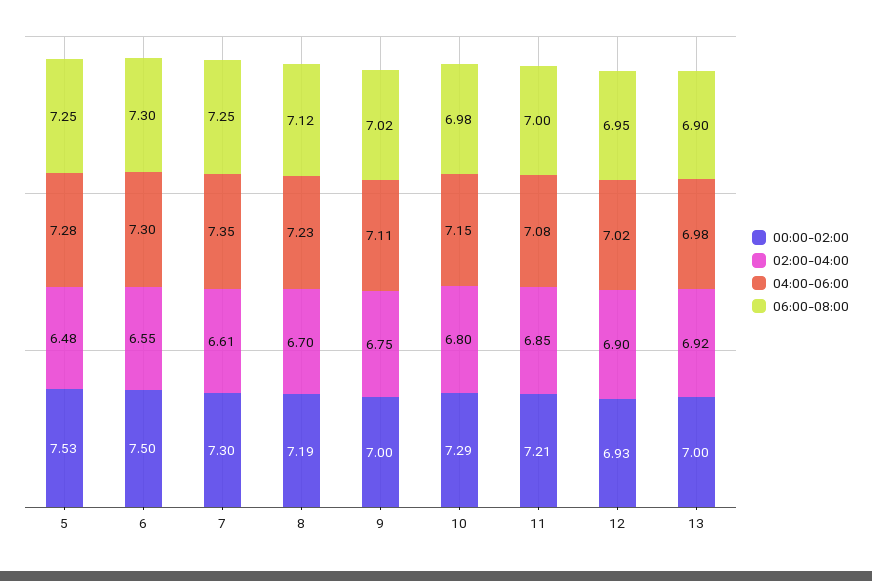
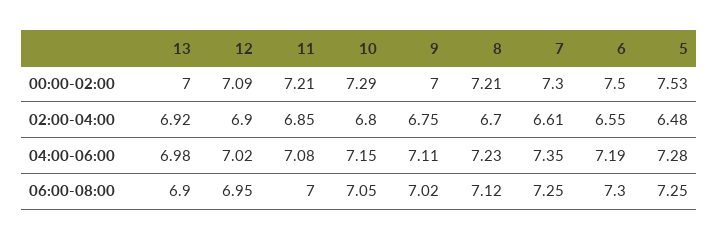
04:00-06:00, 6: 7.3 -> 7.19
00:00-02:00, 8: 7.19 -> 7.21
06:00-08:00, 10: 6.98 -> 7.05
00:00-02:00, 12: 6.93 -> 7.09

